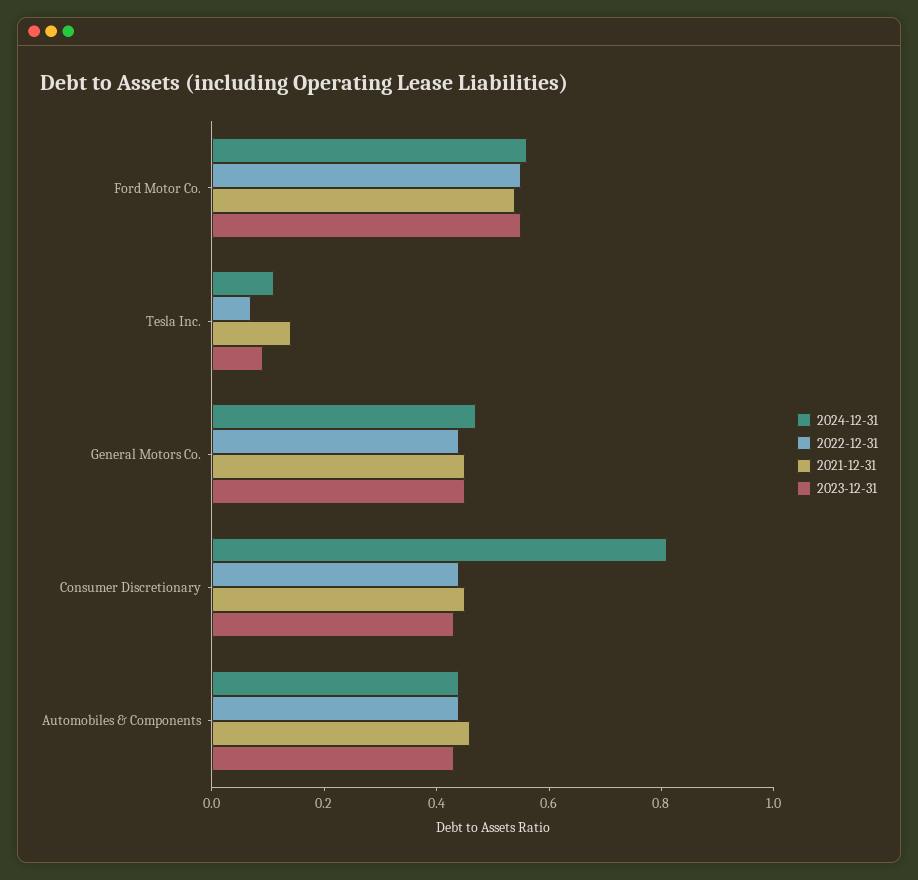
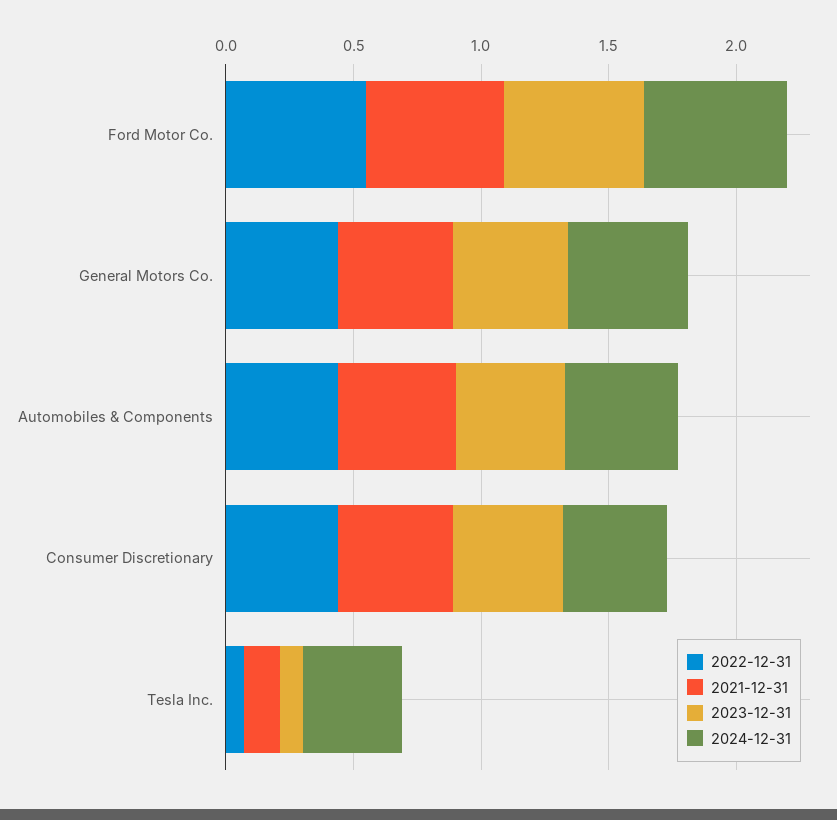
2024-12-31, Tesla Inc.: 0.1 -> 0.4
2024-12-31, Consumer Discretionary: 0.8 -> 0.4

